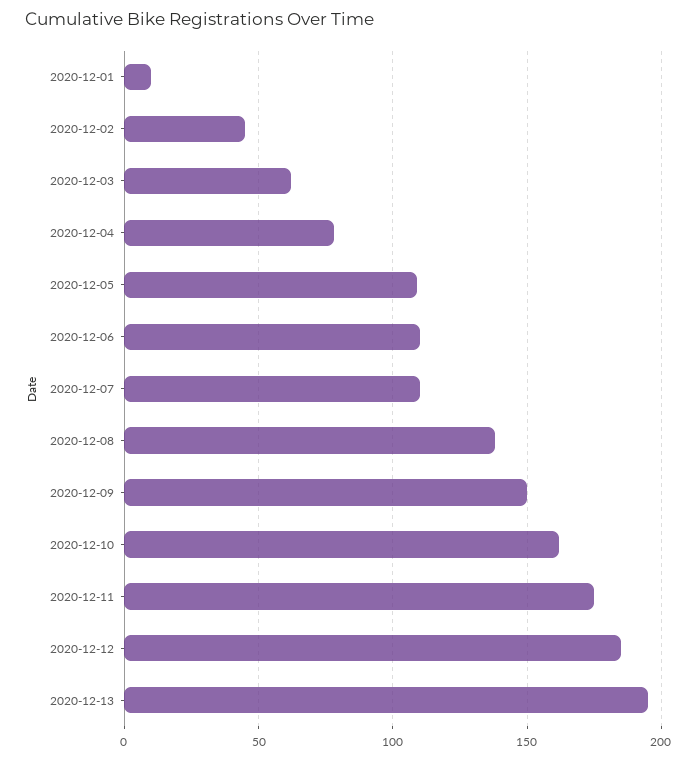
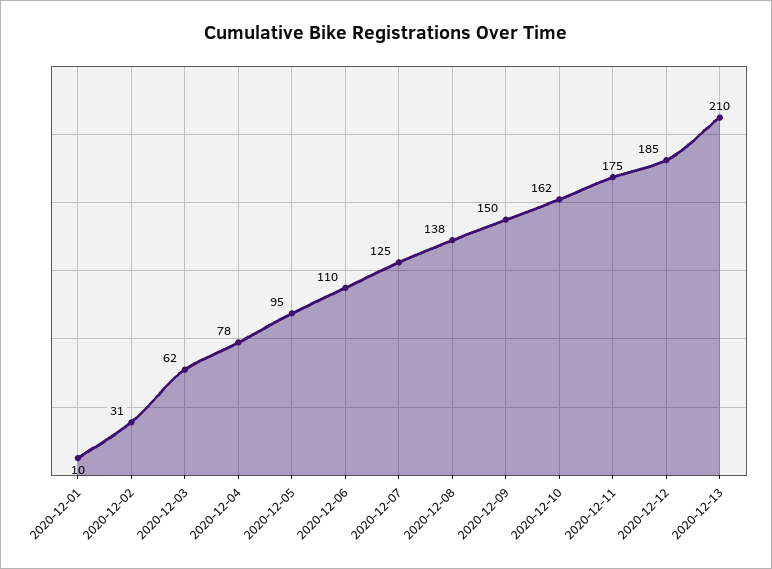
2020-12-02: 45 -> 31
2020-12-05: 110 -> 95
2020-12-07: 110 -> 125
2020-12-13: 195 -> 210

